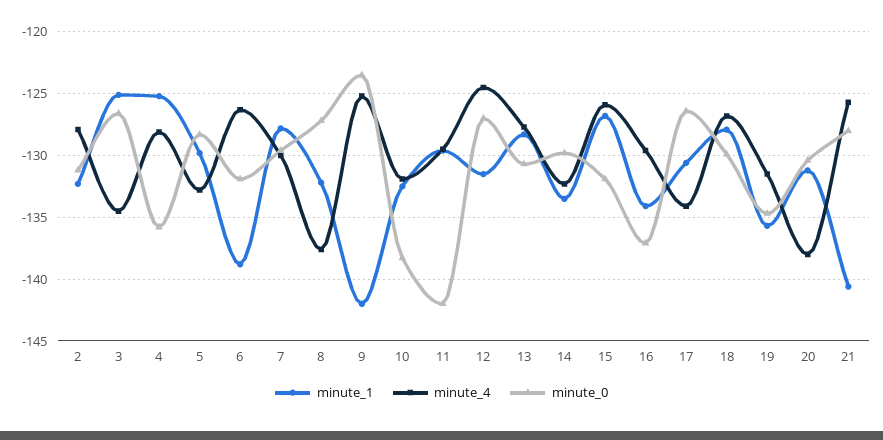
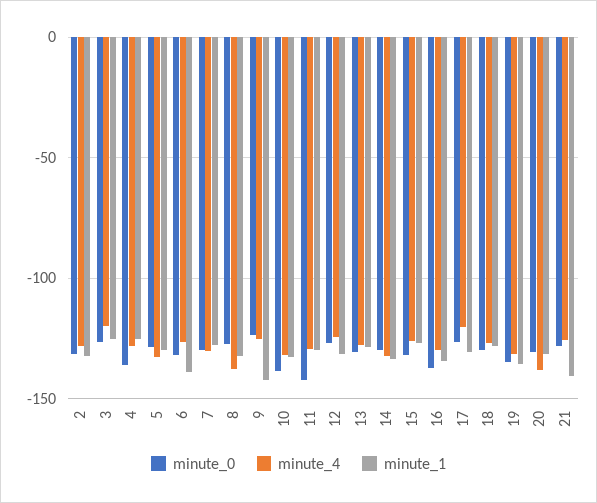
minute_4, 3: -134.5 -> -120
minute_4, 17: -134 -> -120

